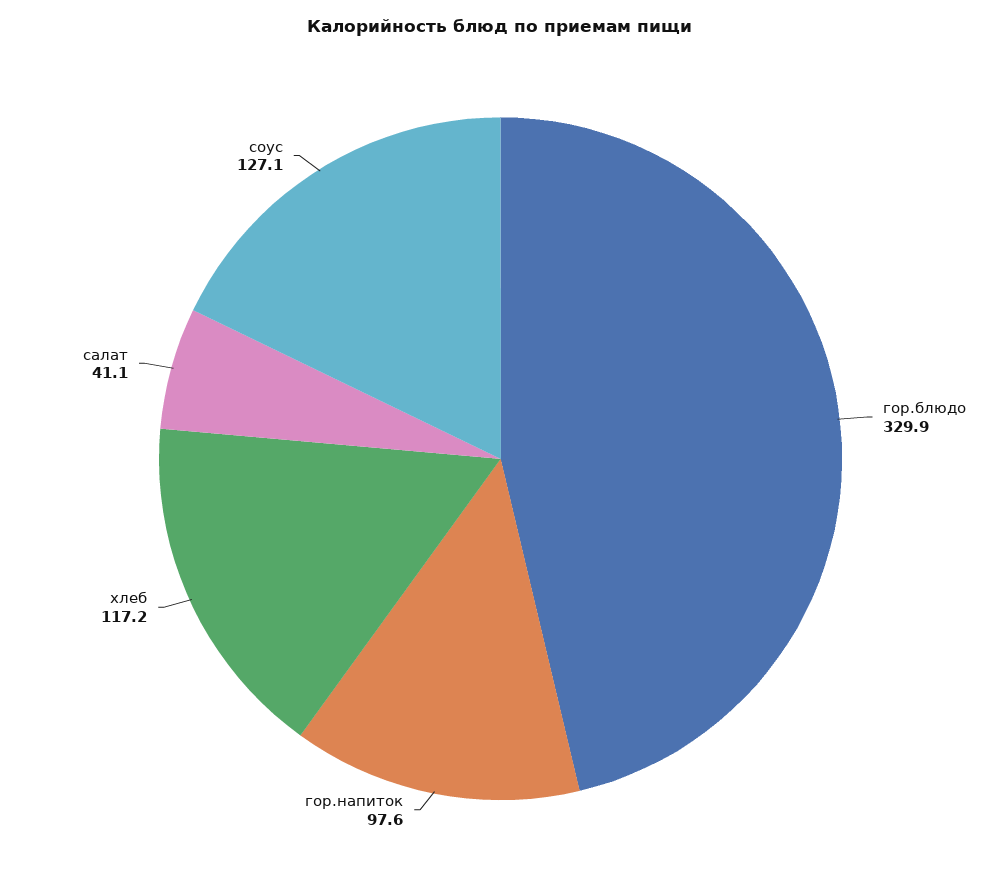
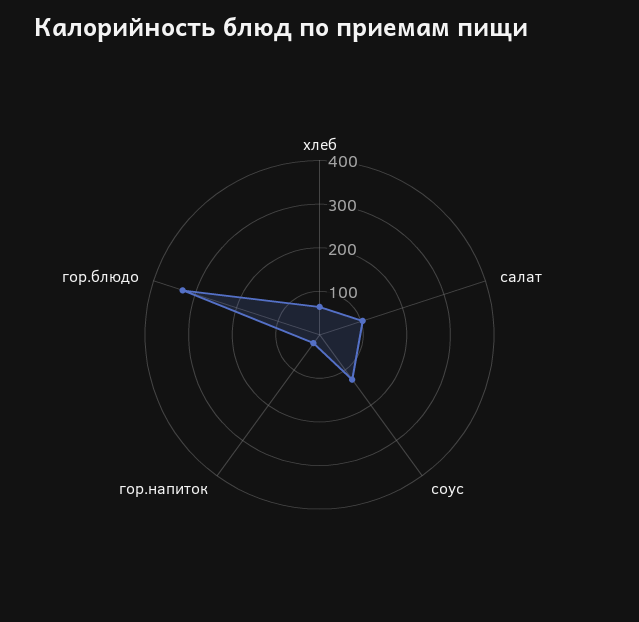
гор.напиток: 97.6 -> 20
хлеб: 117.2 -> 60
салат: 41.1 -> 100

